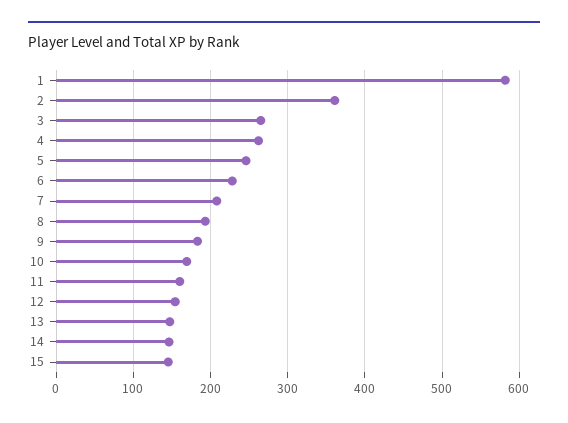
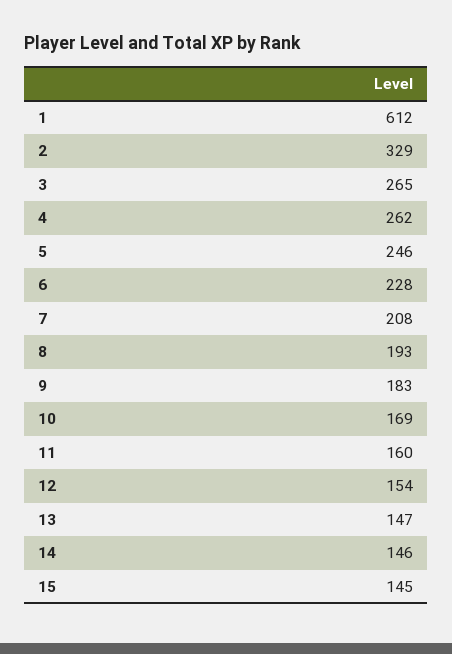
1: 580 -> 612
2: 360 -> 329

